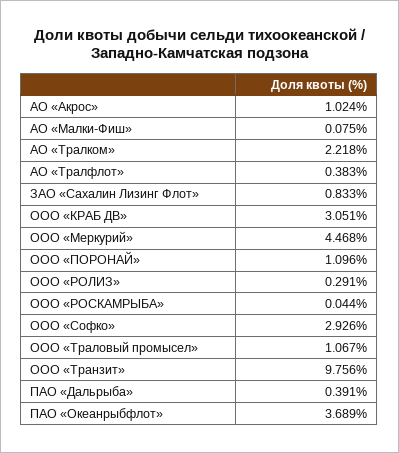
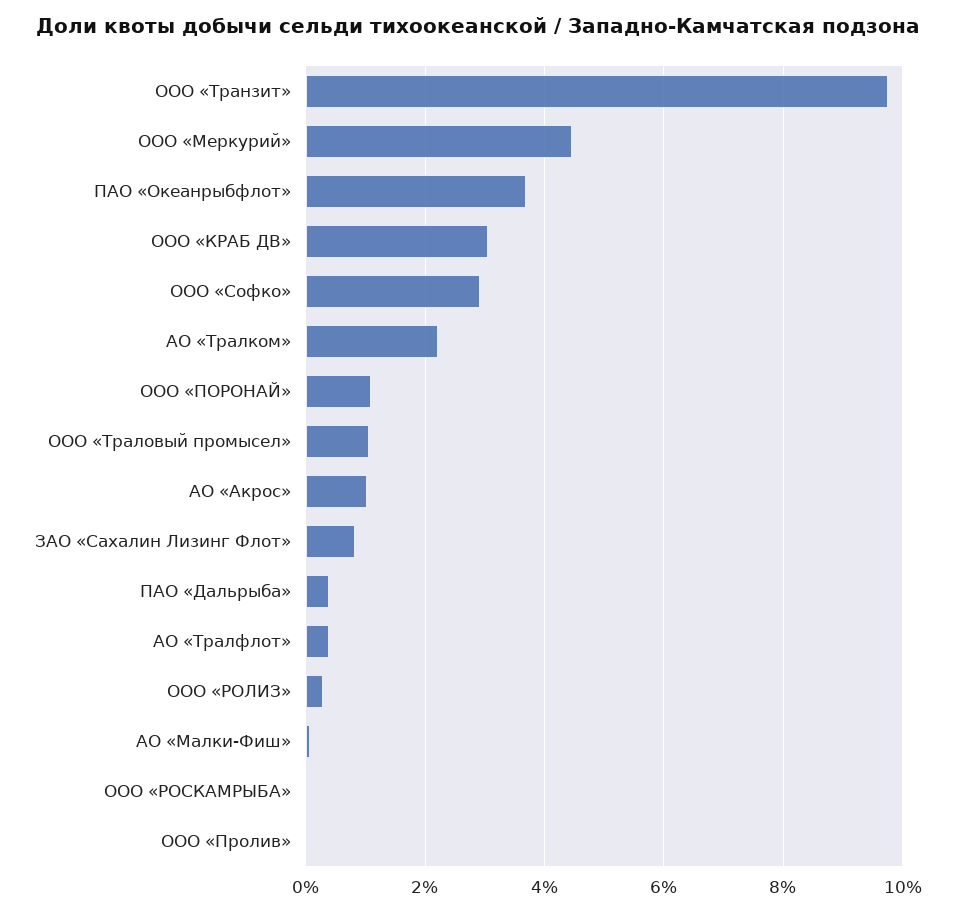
ООО «Пролив»: none -> 0

